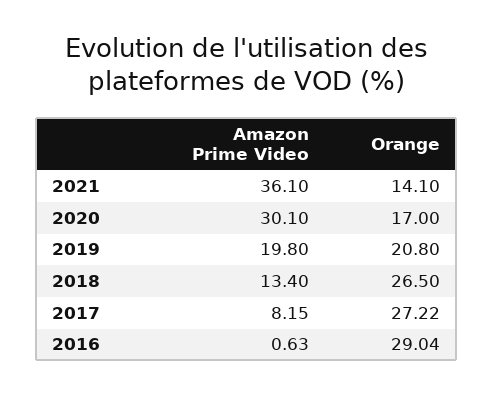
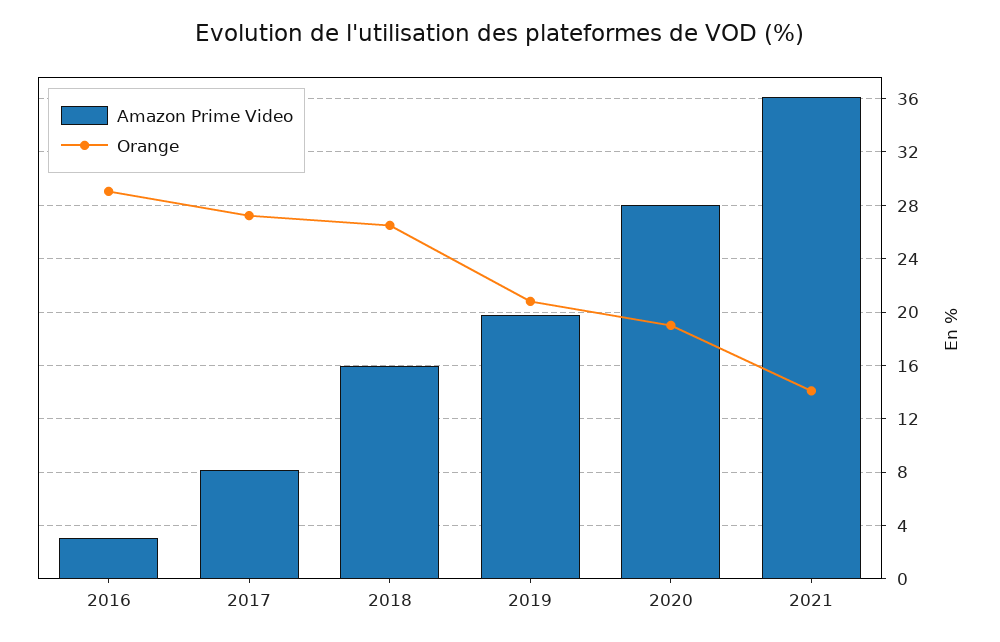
Amazon Prime Video, 2020: 30.1 -> 28
Orange, 2020: 17 -> 19
Amazon Prime Video, 2018: 13.4 -> 16
Amazon Prime Video, 2016: 0.63 -> 3

